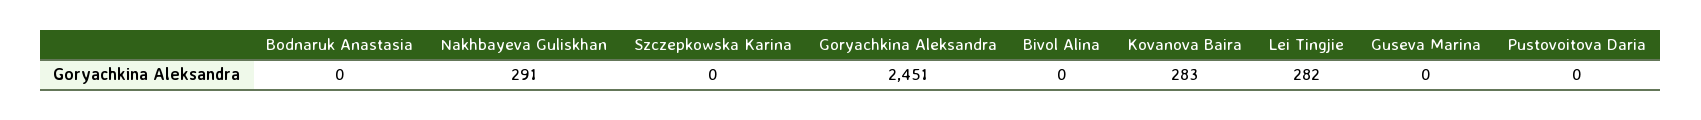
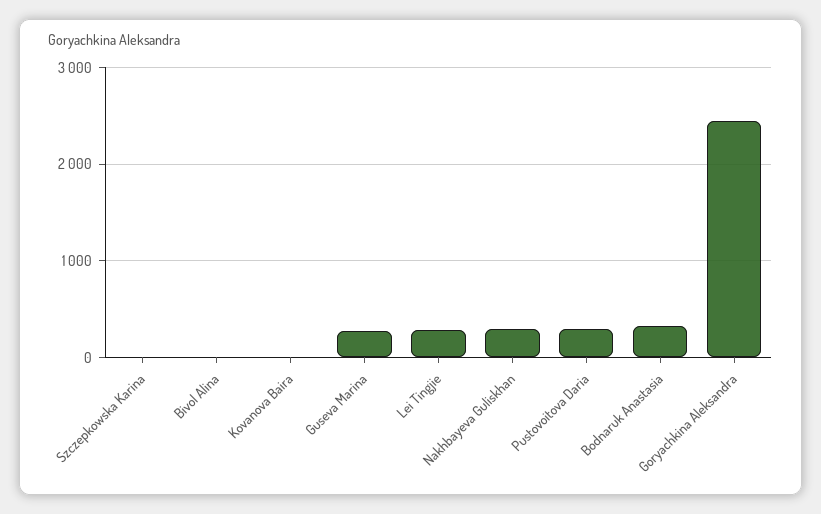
Bodnaruk Anastasia: 0 -> 300
Kovanova Baira: 283 -> 0
Guseva Marina: 0 -> 300
Pustovoitova Daria: 0 -> 300

